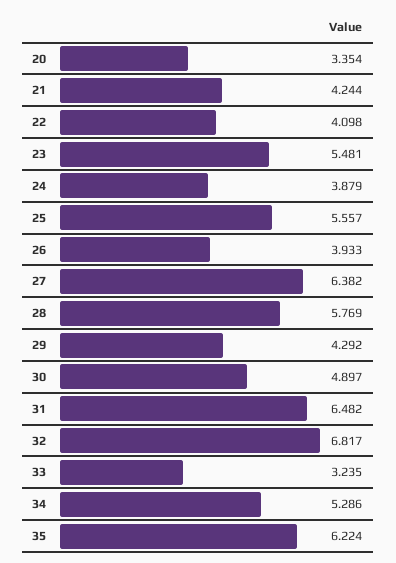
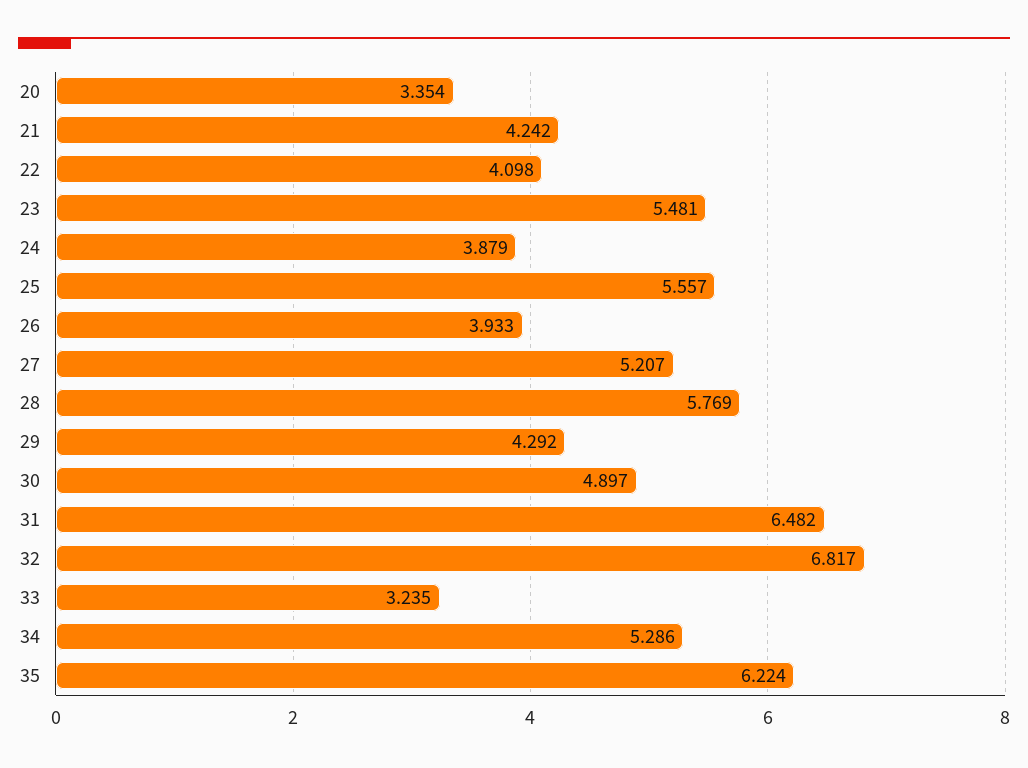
21: 4.244 -> 4.242
27: 6.382 -> 5.207

